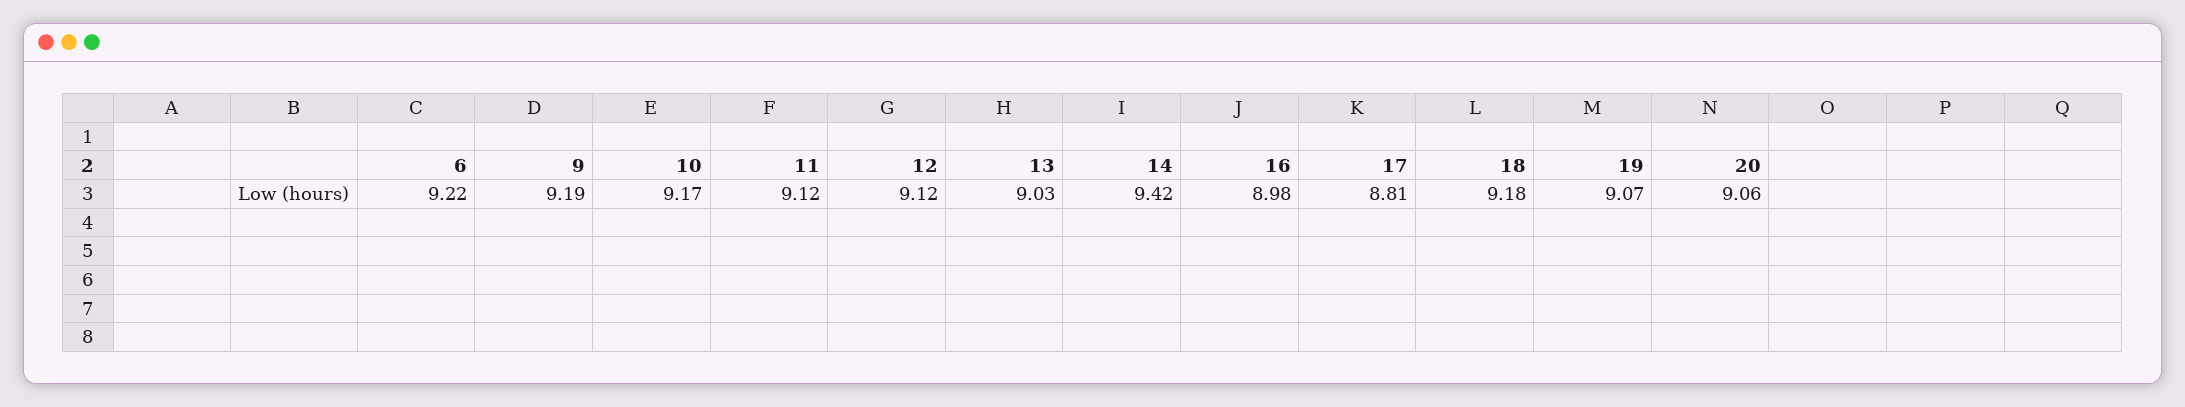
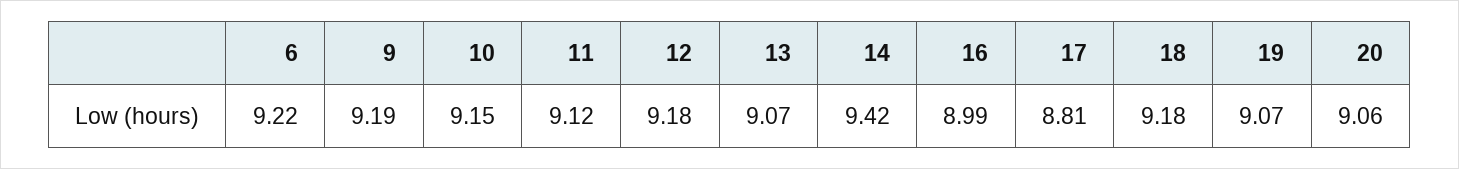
10: 9.17 -> 9.15
12: 9.12 -> 9.18
13: 9.03 -> 9.07
16: 8.98 -> 8.99

